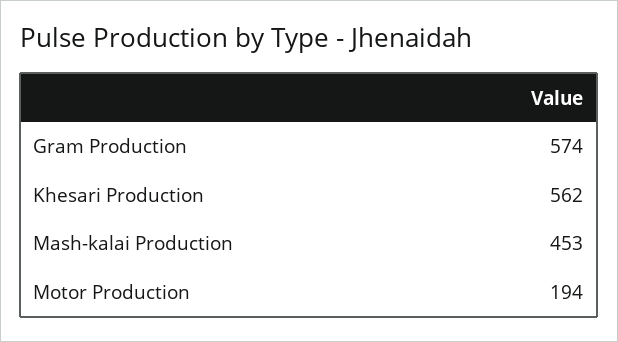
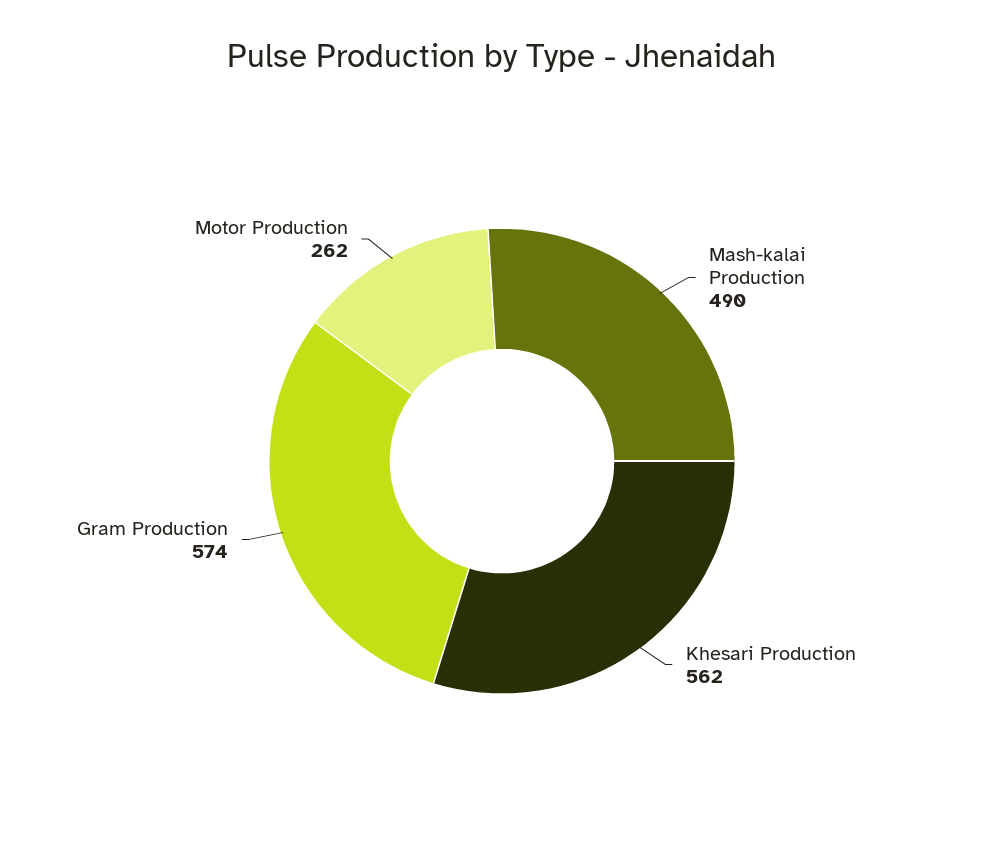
Mash-kalai Production: 453 -> 490
Motor Production: 194 -> 262

